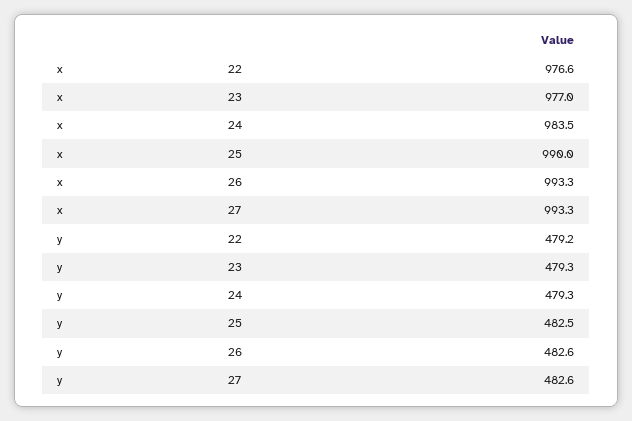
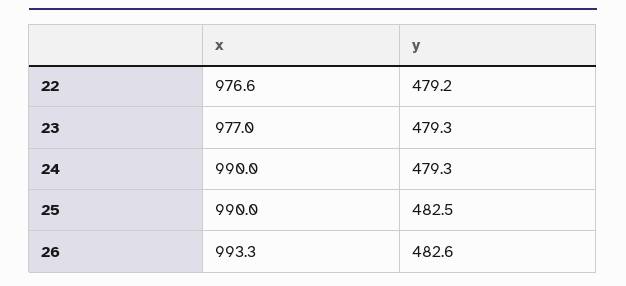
x, 24: 983.5 -> 990
x, 27: 993.3 -> none
y, 27: 482.6 -> none

